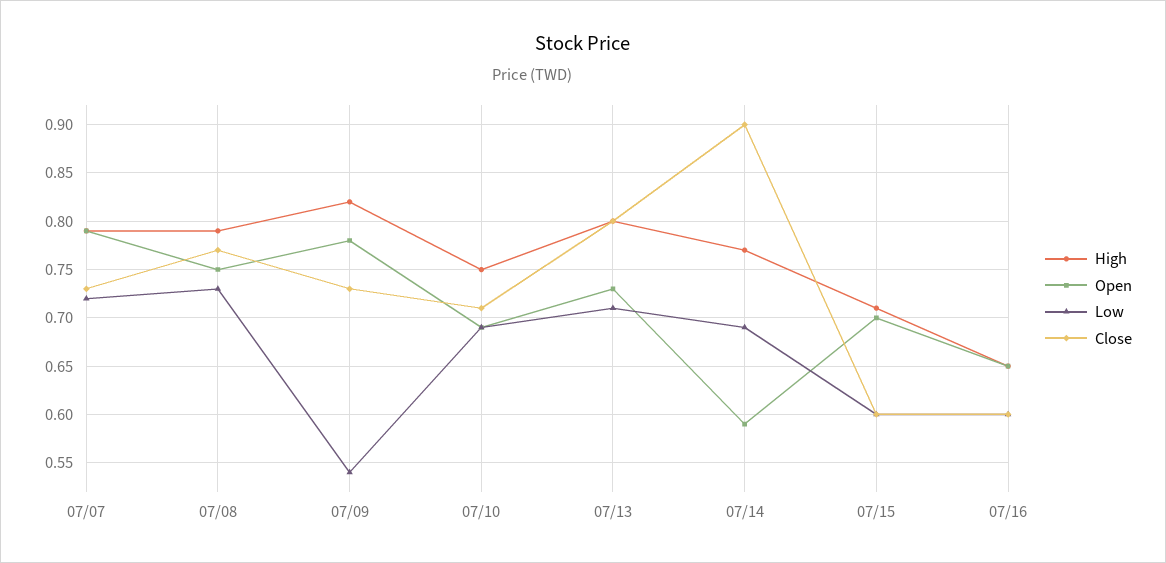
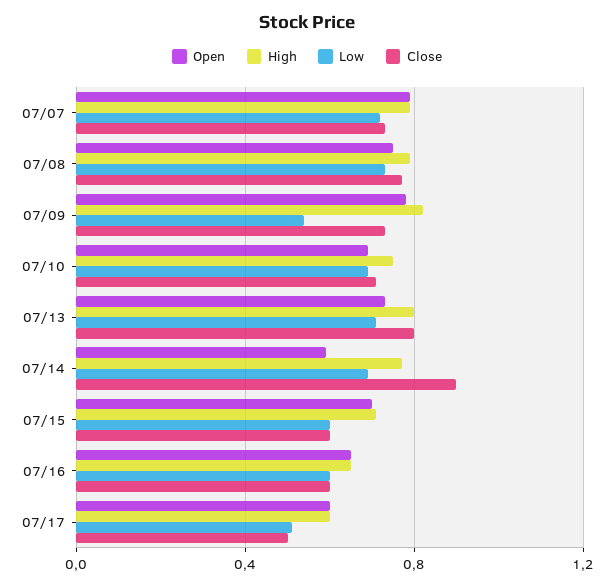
Open, 07/17: none -> 0.6
High, 07/17: none -> 0.6
Low, 07/17: none -> 0.5
Close, 07/17: none -> 0.5

